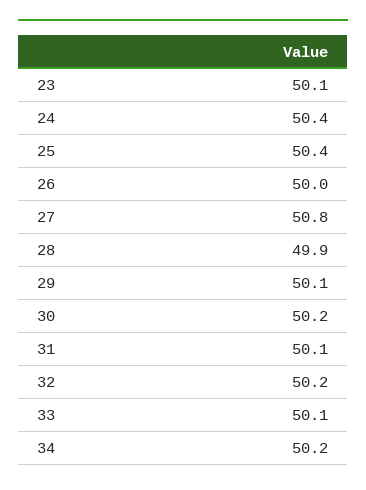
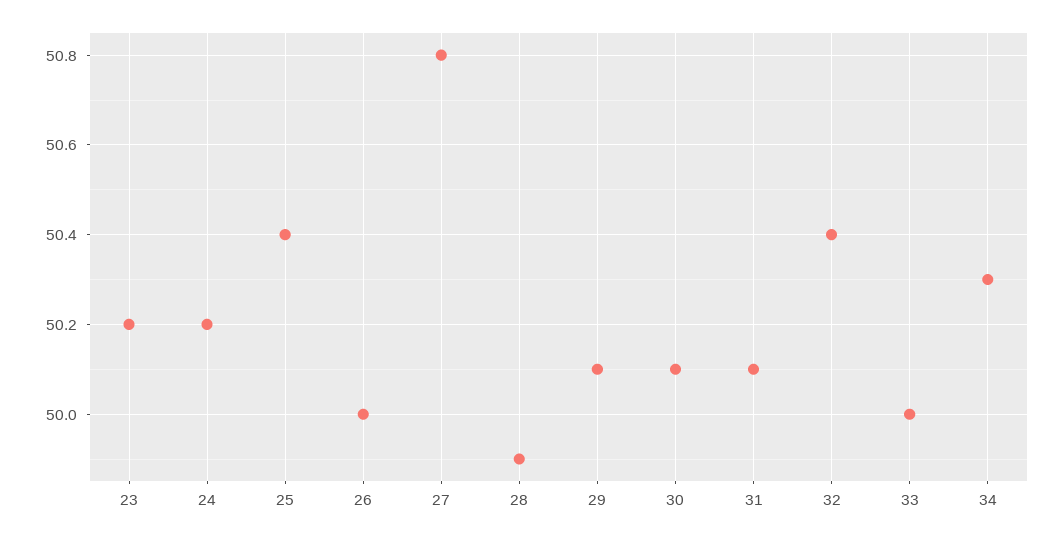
23: 50.1 -> 50.2
24: 50.4 -> 50.2
30: 50.2 -> 50.1
32: 50.2 -> 50.4
33: 50.1 -> 50
34: 50.2 -> 50.3

